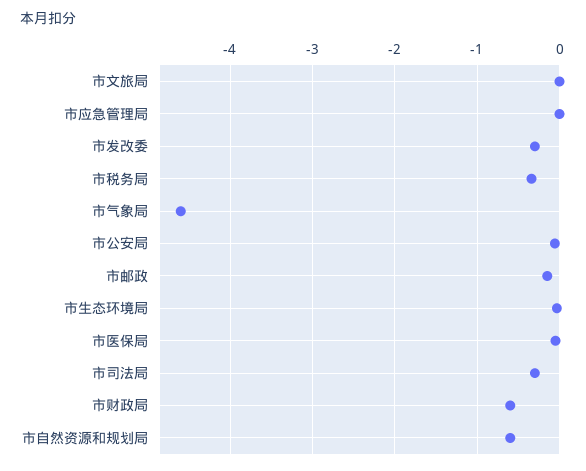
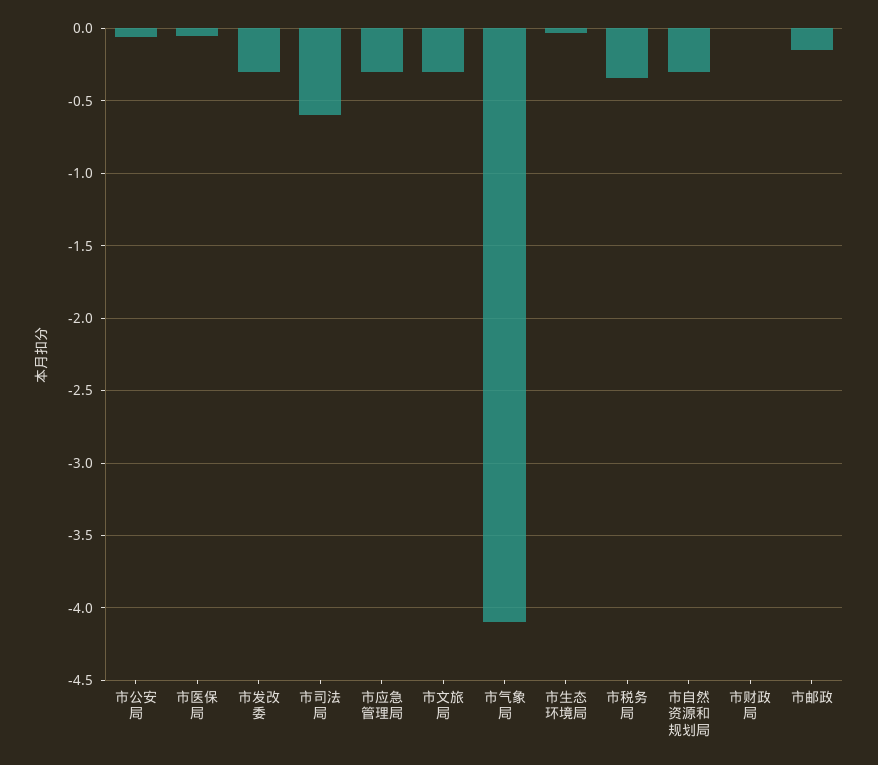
市文旅局: 0 -> -0.3
市应急管理局: 0 -> -0.3
市气象局: -4.6 -> -4.1
市司法局: -0.3 -> -0.6
市财政局: -0.6 -> 0
市自然资源和规划局: -0.6 -> -0.3

